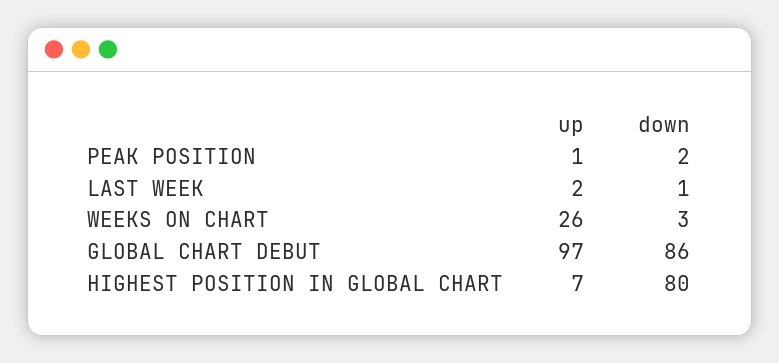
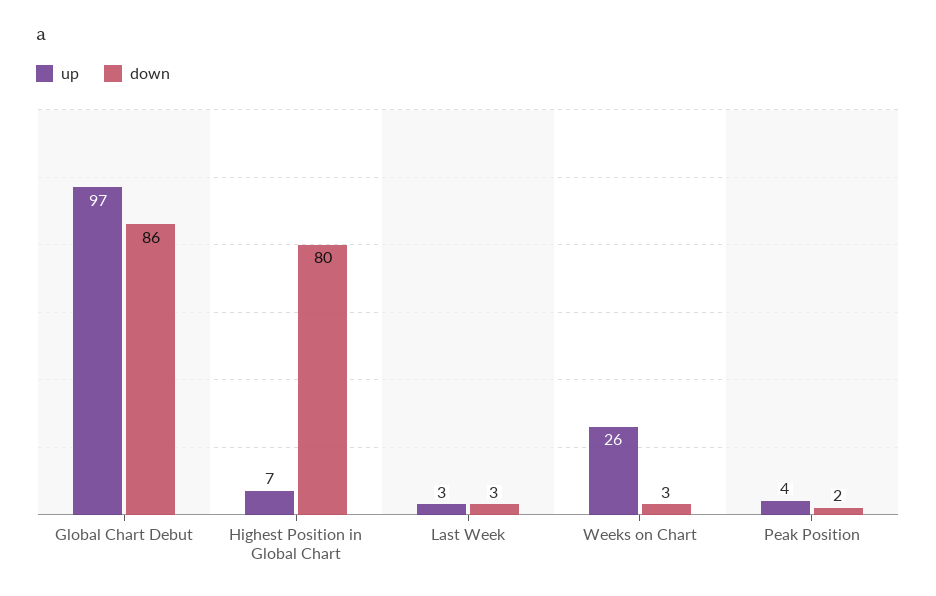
up, PEAK POSITION: 1 -> 4
up, LAST WEEK: 2 -> 3
down, LAST WEEK: 1 -> 3

